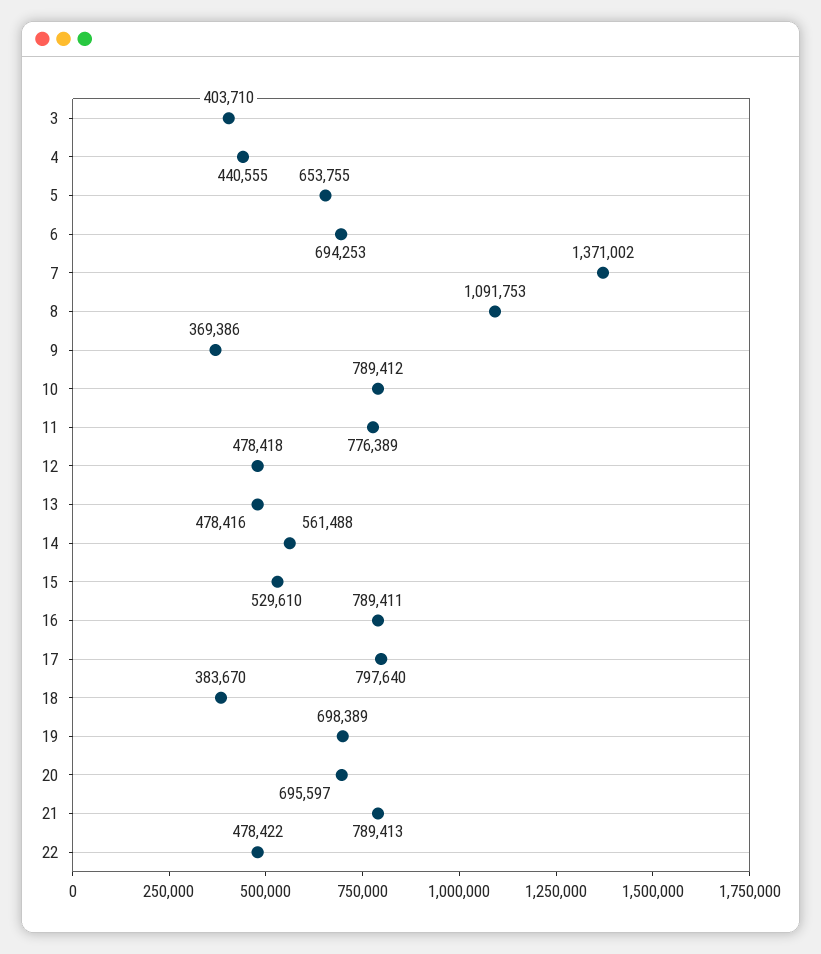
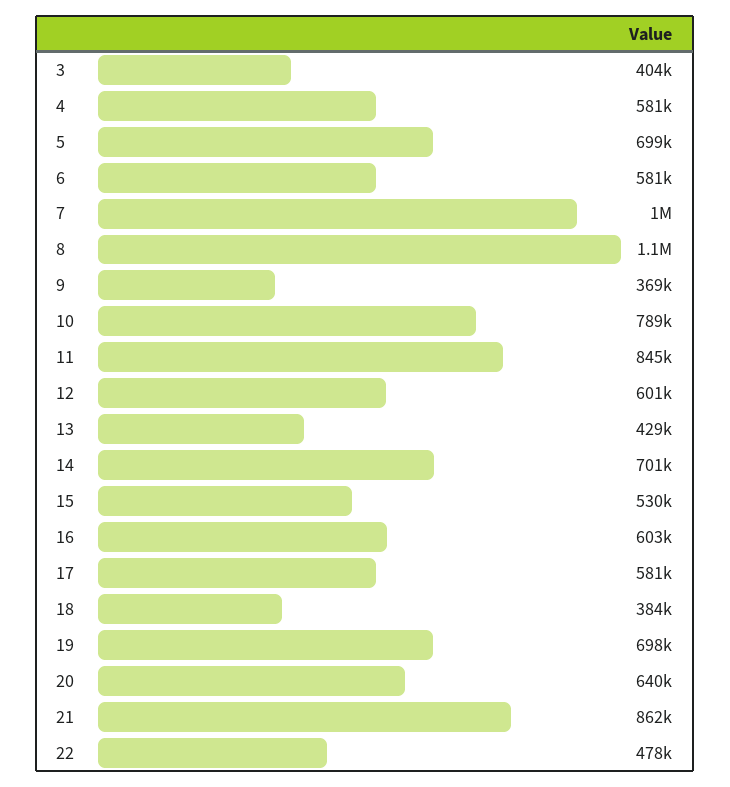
4: 440555 -> 581000
5: 653755 -> 699000
6: 694253 -> 581000
7: 1371002 -> 1000000
11: 776389 -> 845000
12: 478418 -> 601000
13: 478416 -> 429000
14: 561488 -> 701000
16: 789411 -> 603000
17: 797640 -> 581000
20: 695597 -> 640000
21: 789413 -> 862000

